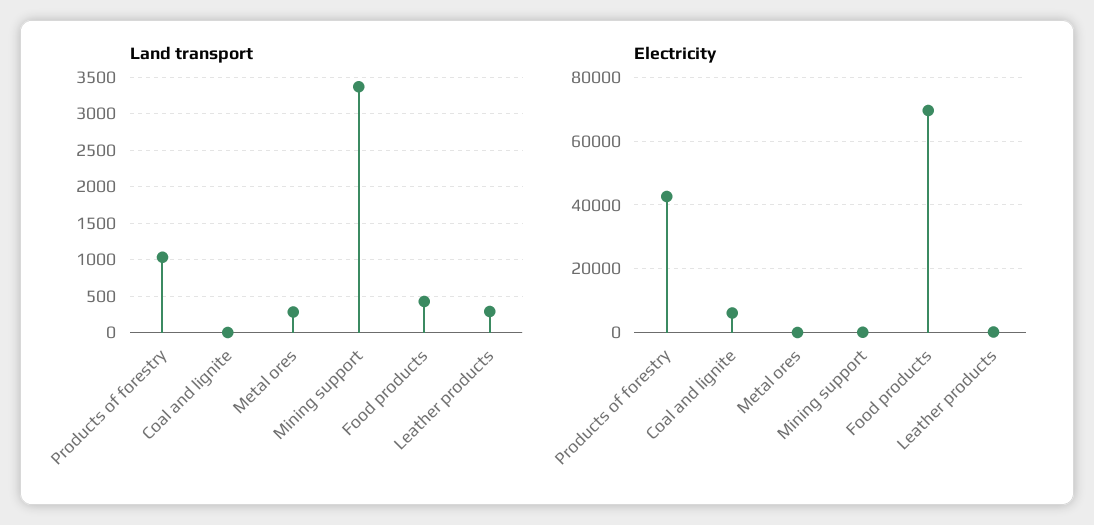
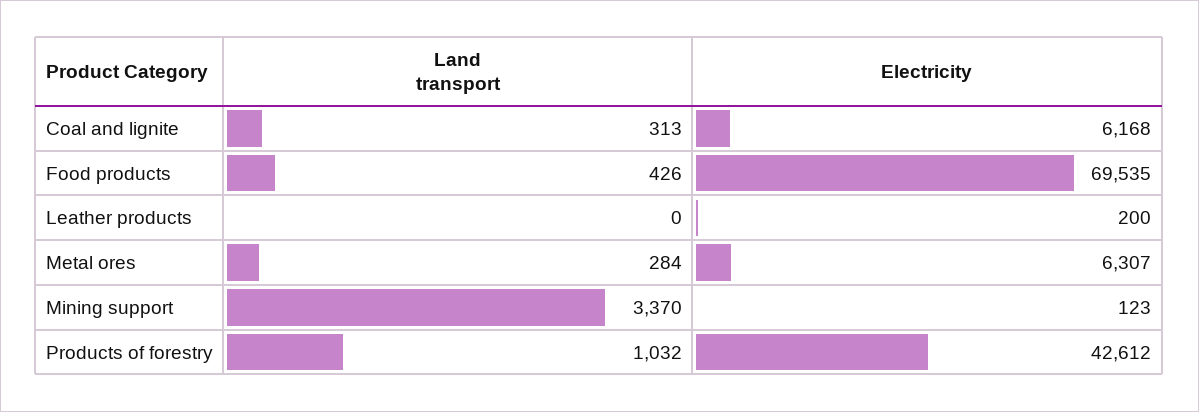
Land transport, Coal and lignite: 0 -> 313
Land transport, Leather products: 300 -> 0
Electricity, Metal ores: 0 -> 6307

